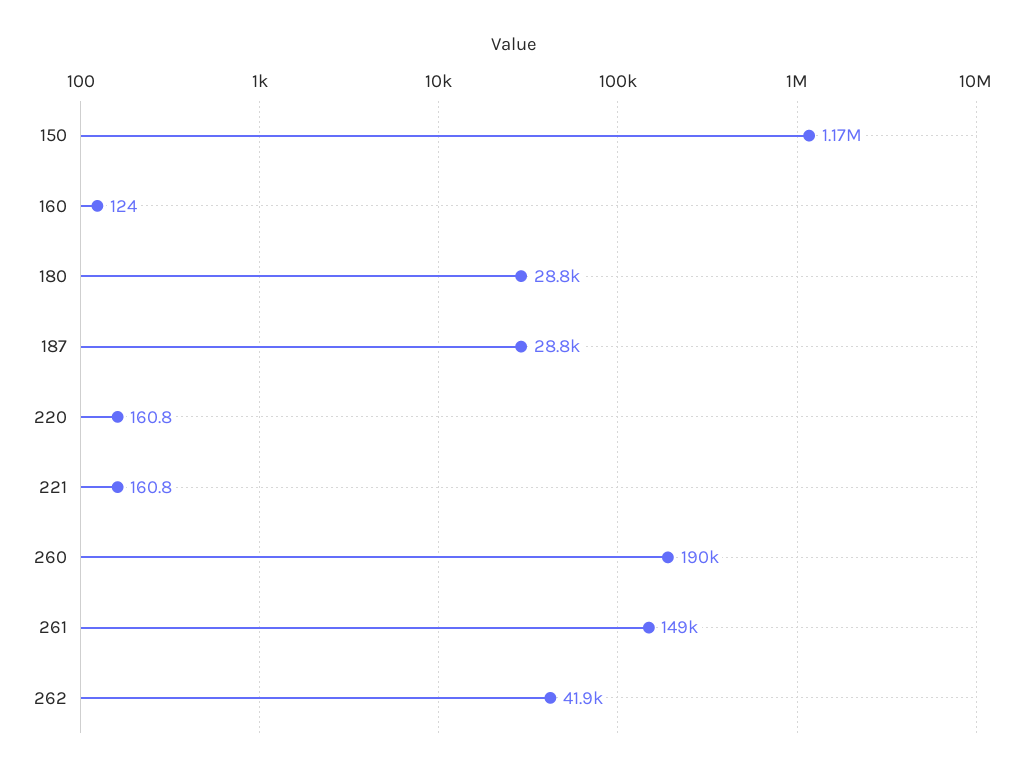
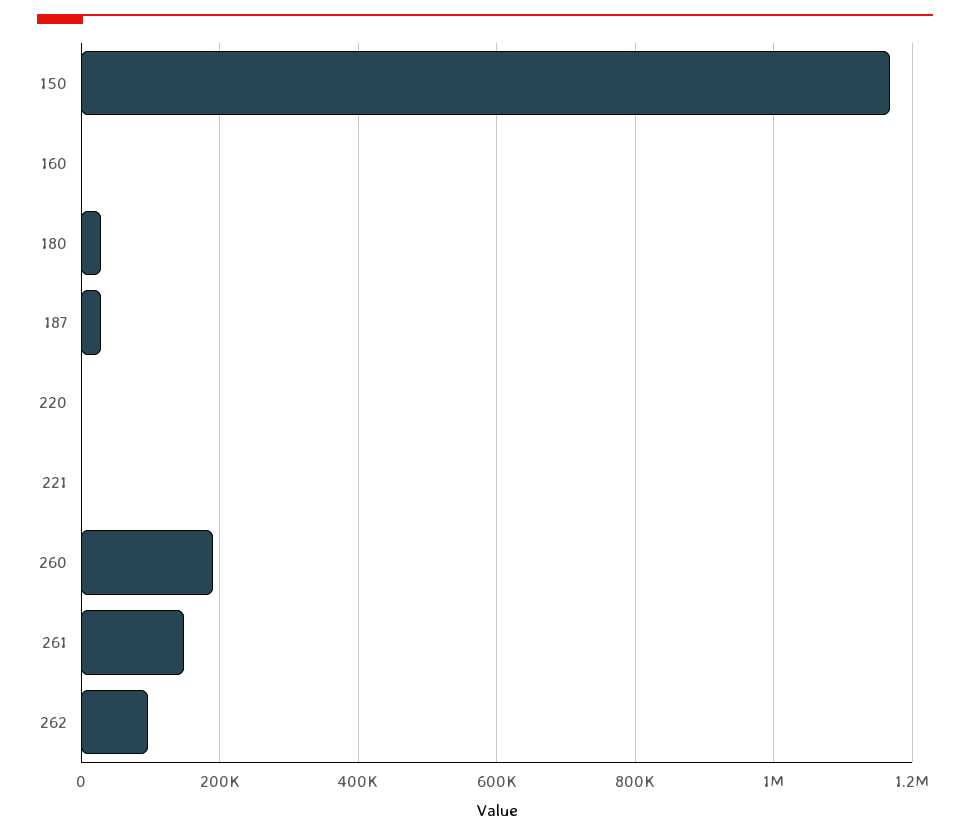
262: 41900 -> 100000

